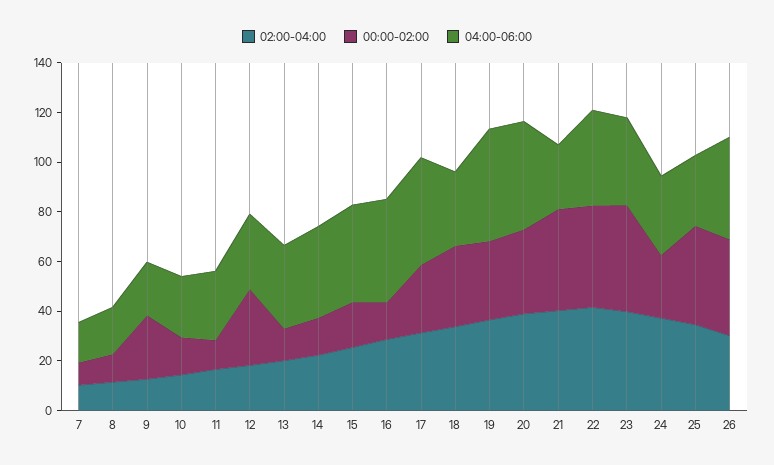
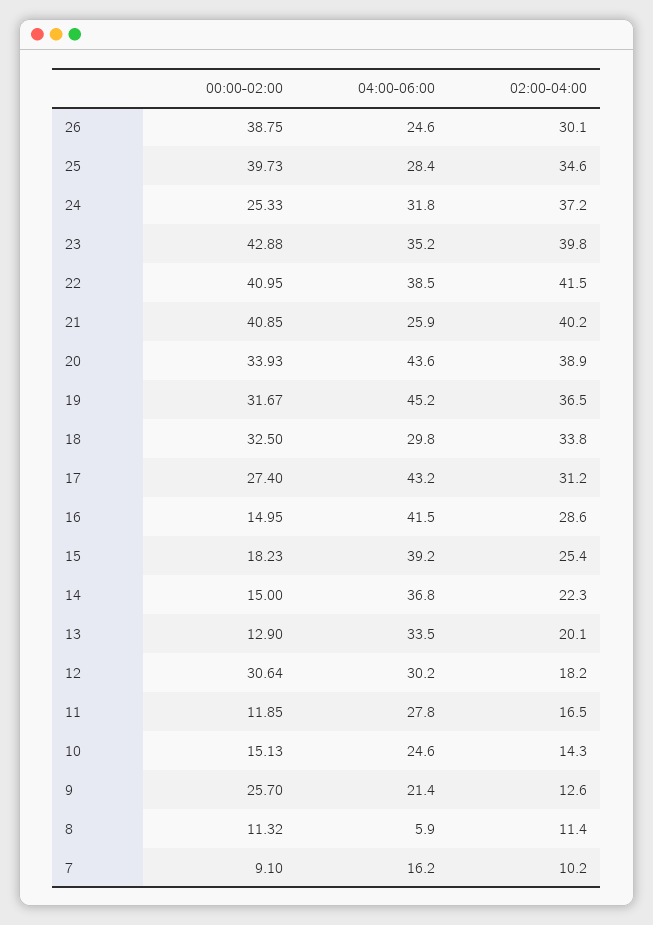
04:00-06:00, 8: 20 -> 5.9
04:00-06:00, 26: 40 -> 24.6

